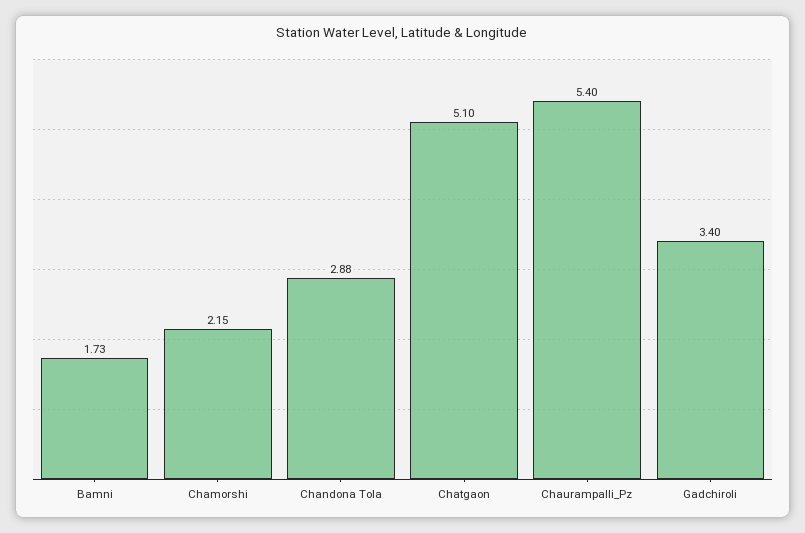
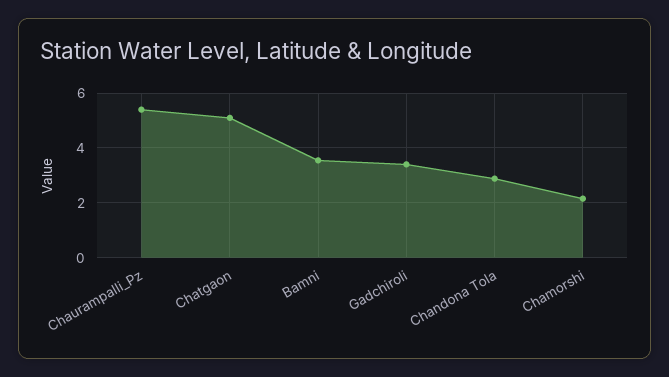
Bamni: 1.73 -> 3.5

